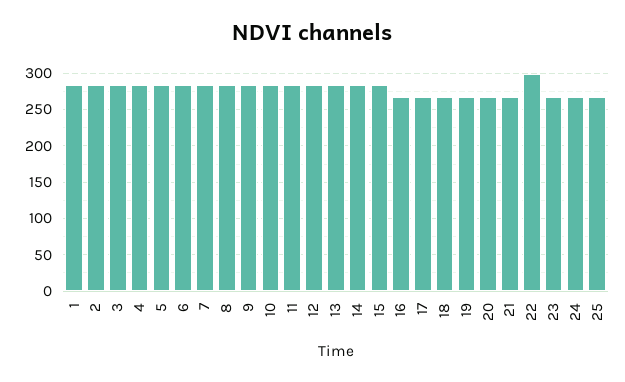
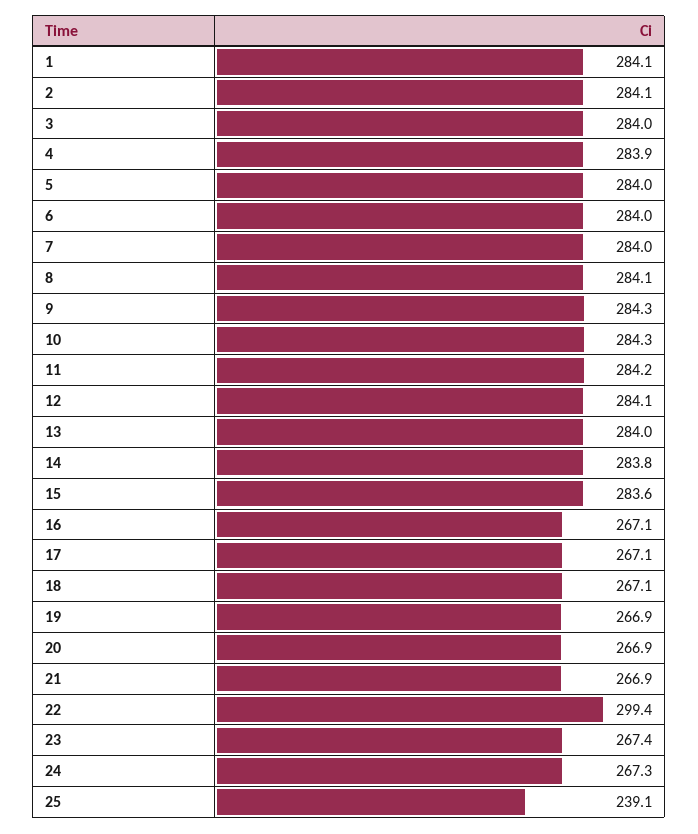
25: 270 -> 239.1

